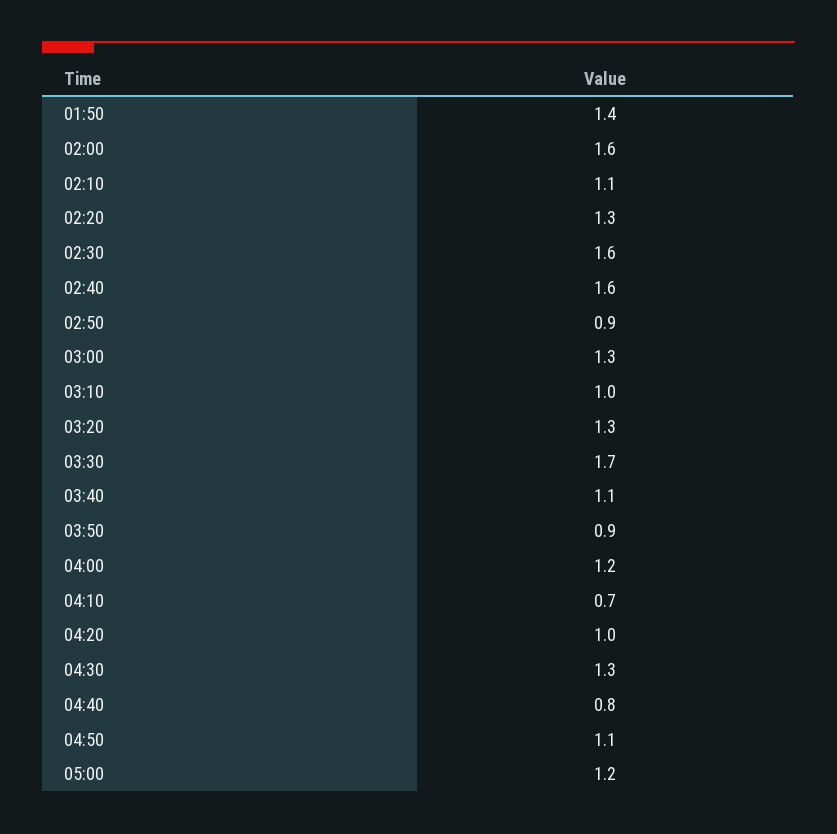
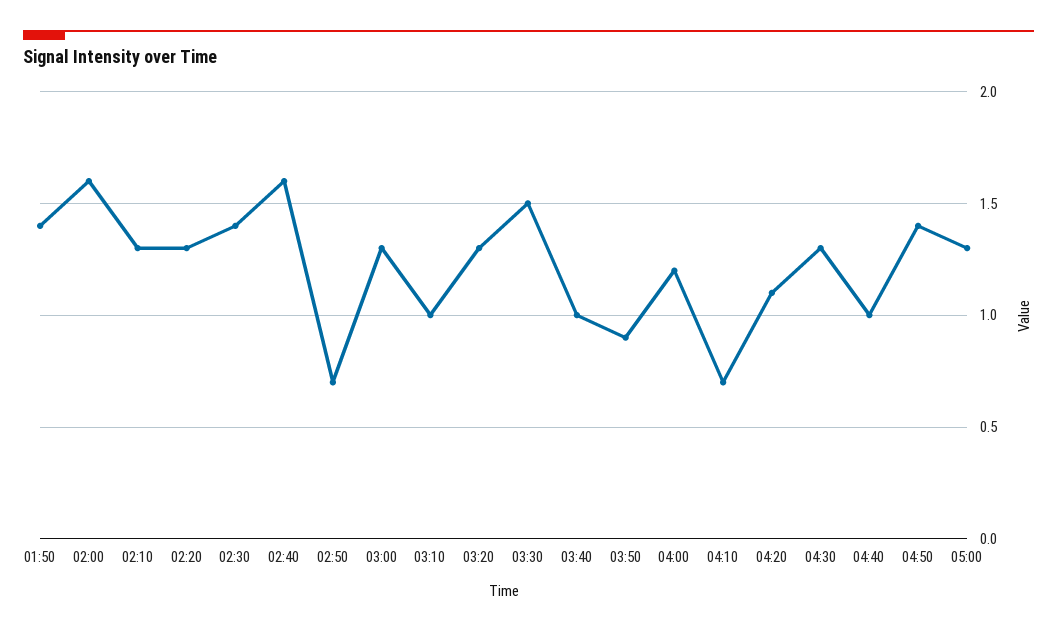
02:10: 1.1 -> 1.3
02:30: 1.6 -> 1.4
02:50: 0.9 -> 0.7
03:30: 1.7 -> 1.5
03:40: 1.1 -> 1
04:20: 1 -> 1.1
04:40: 0.8 -> 1
04:50: 1.1 -> 1.4
05:00: 1.2 -> 1.3

